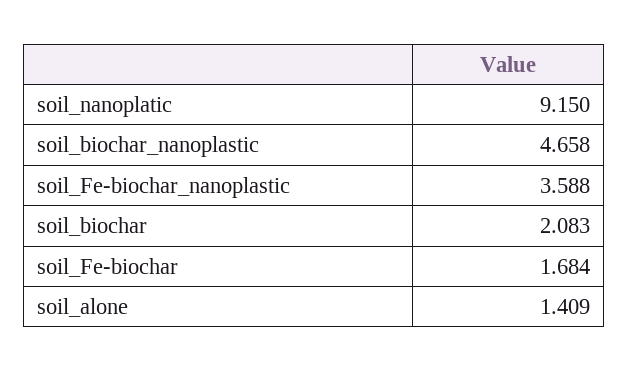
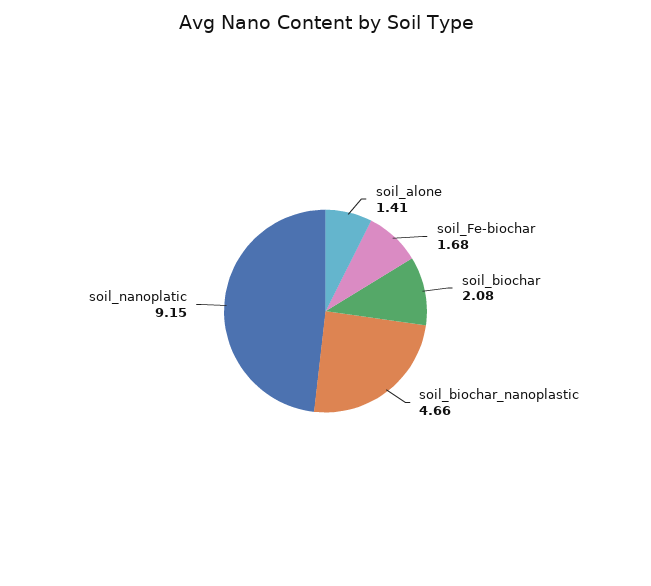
soil_Fe-biochar_nanoplastic: 3.588 -> none

